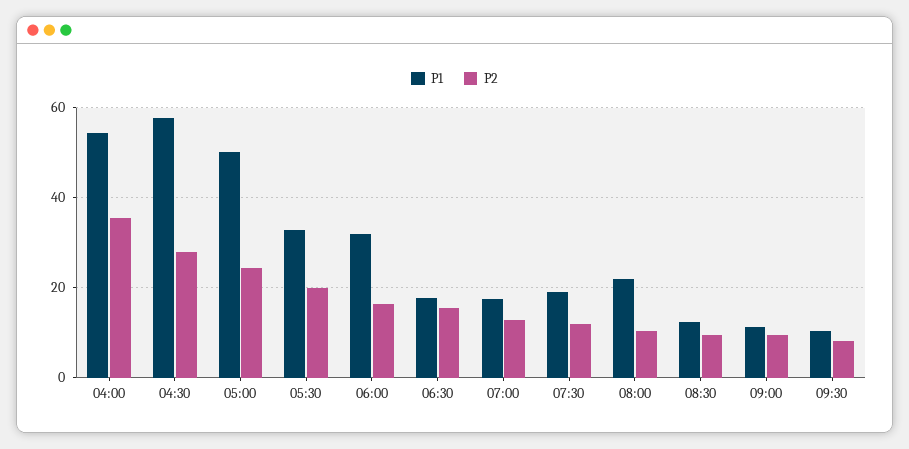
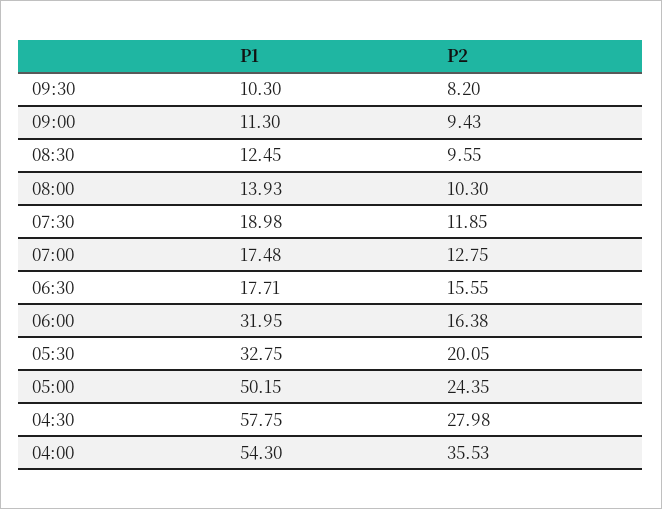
P1, 08:00: 22 -> 13.93

